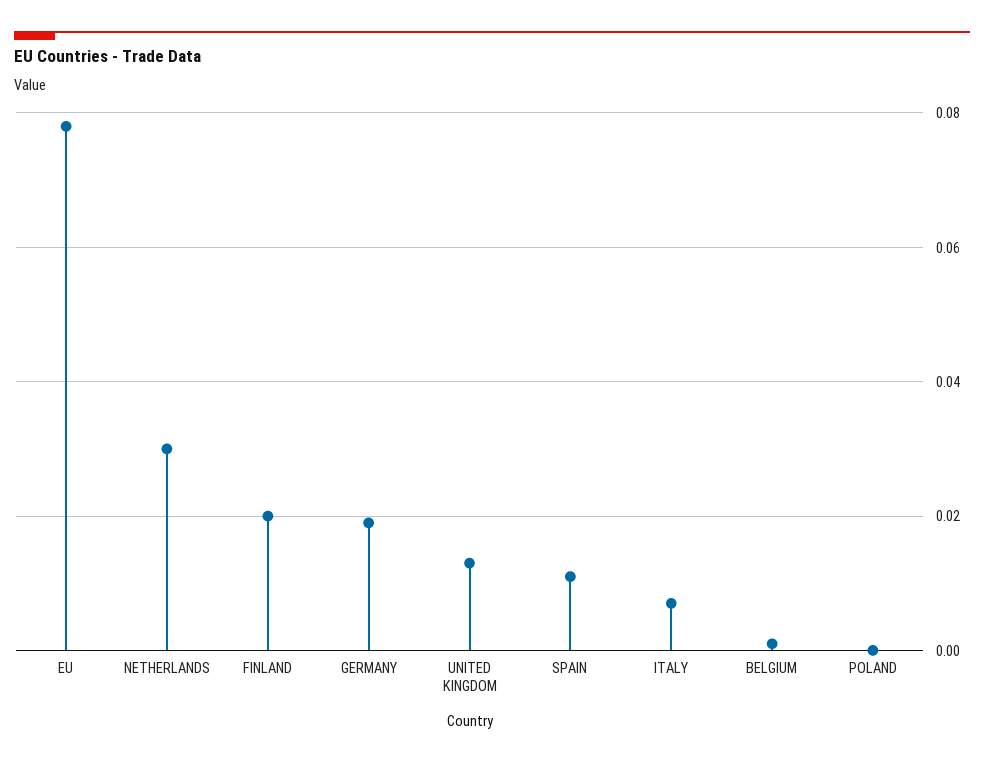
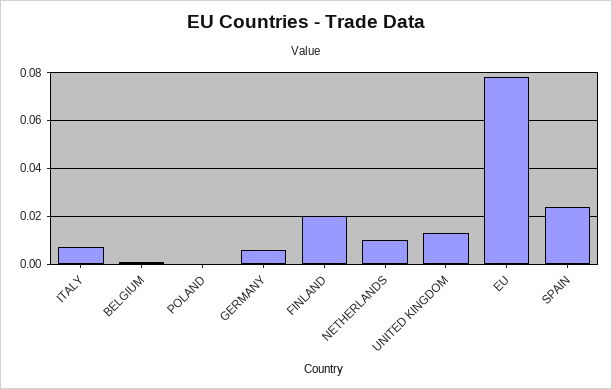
NETHERLANDS: 0.03 -> 0.01
GERMANY: 0.02 -> 0.005
SPAIN: 0.01 -> 0.025

